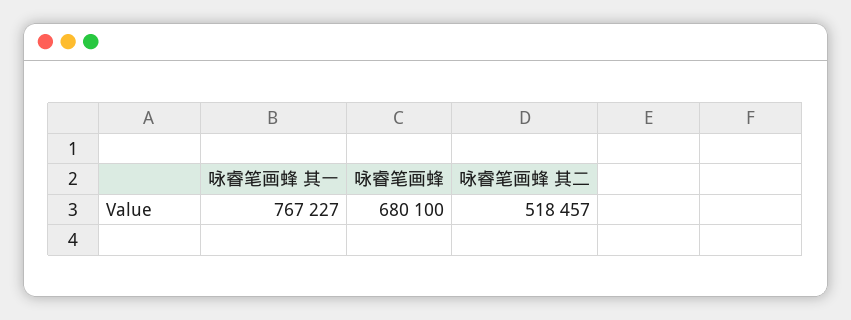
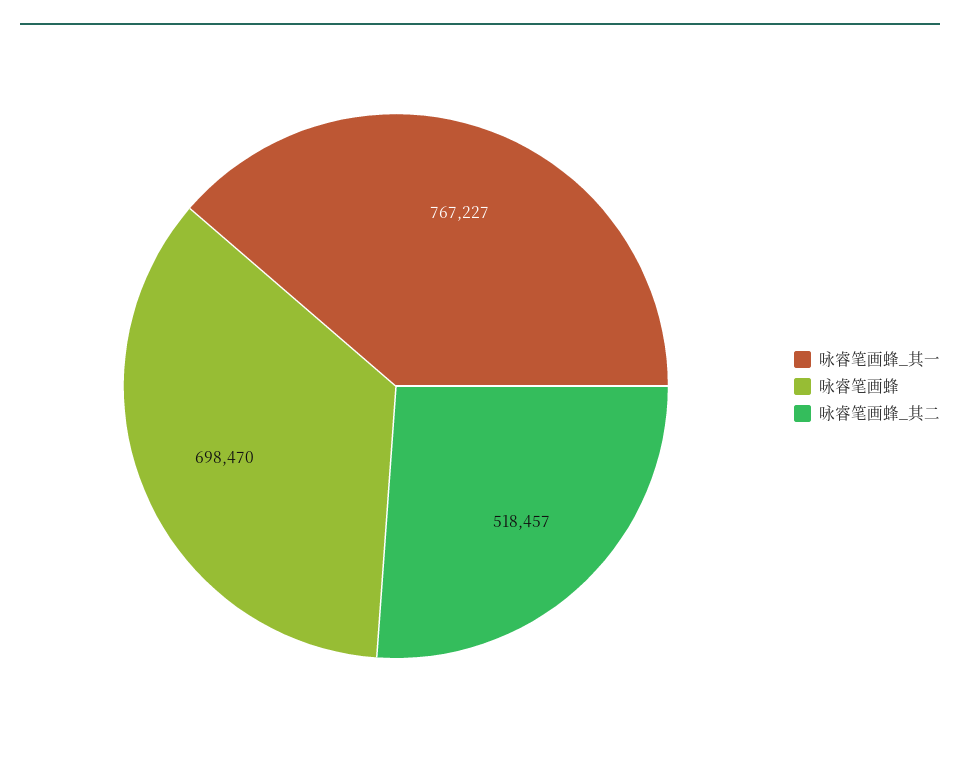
咏睿笔画蜂: 680100 -> 698470

